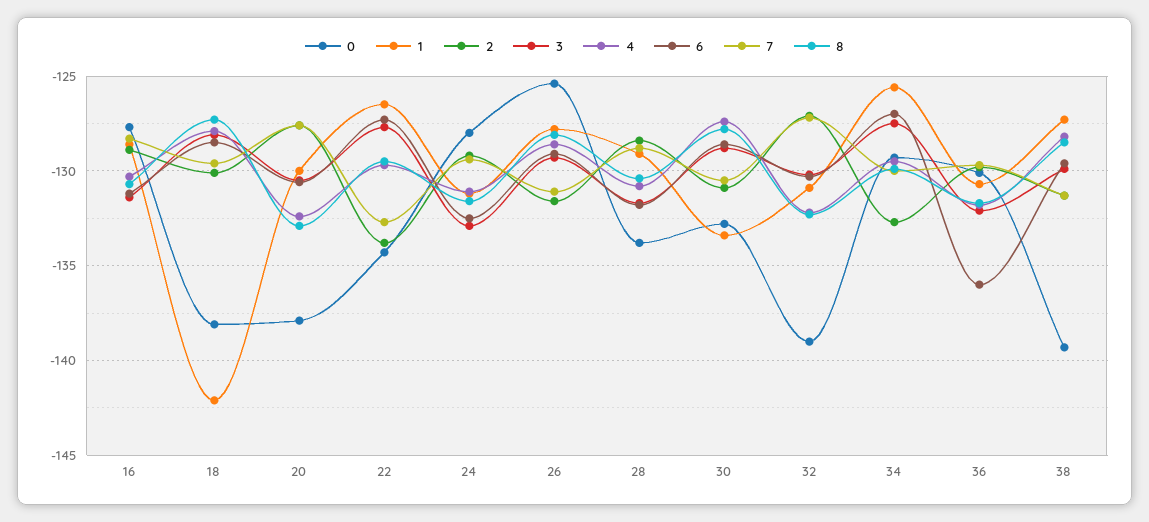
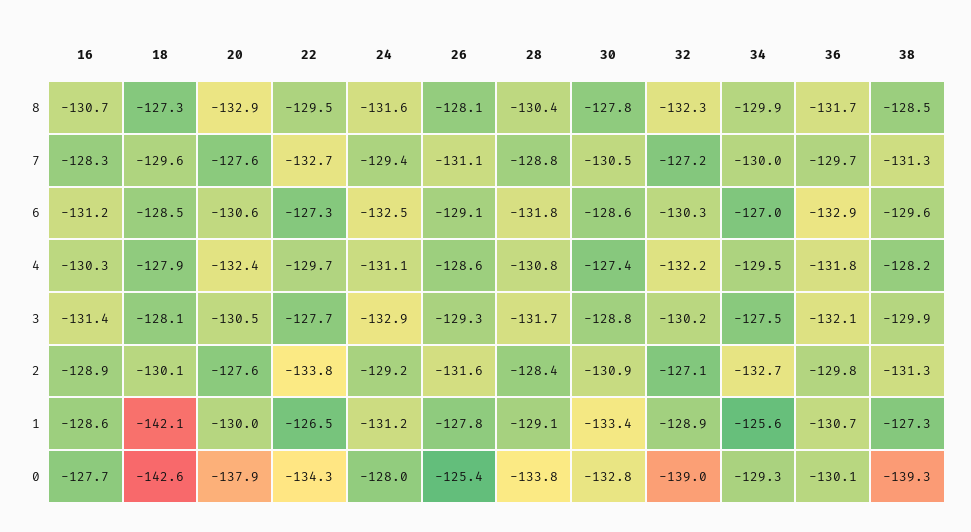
0, 18: -138 -> -142.6
1, 32: -131 -> -128.9
6, 36: -136 -> -132.9

